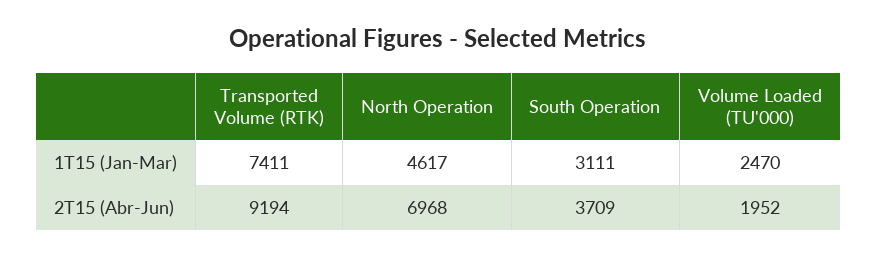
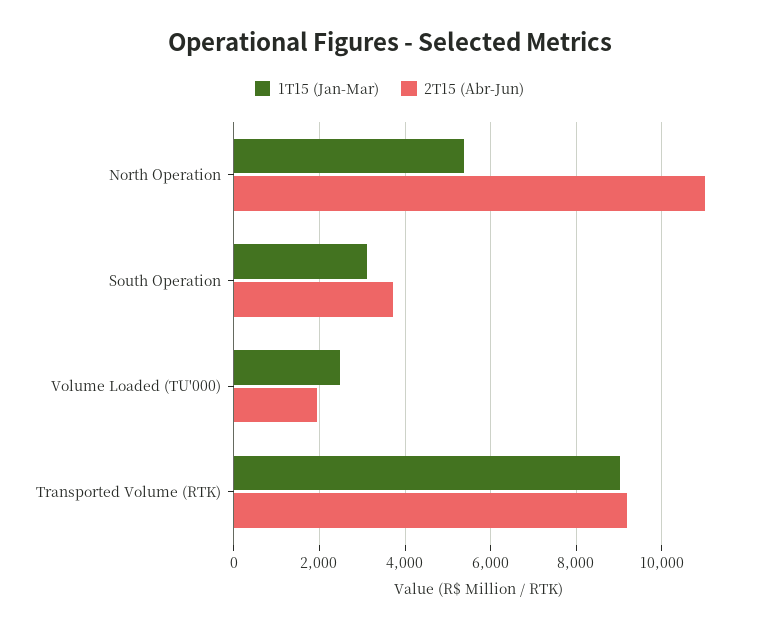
1T15 (Jan-Mar), Transported Volume (RTK): 7411 -> 9000
1T15 (Jan-Mar), North Operation: 4617 -> 5400
2T15 (Abr-Jun), North Operation: 6968 -> 11000

